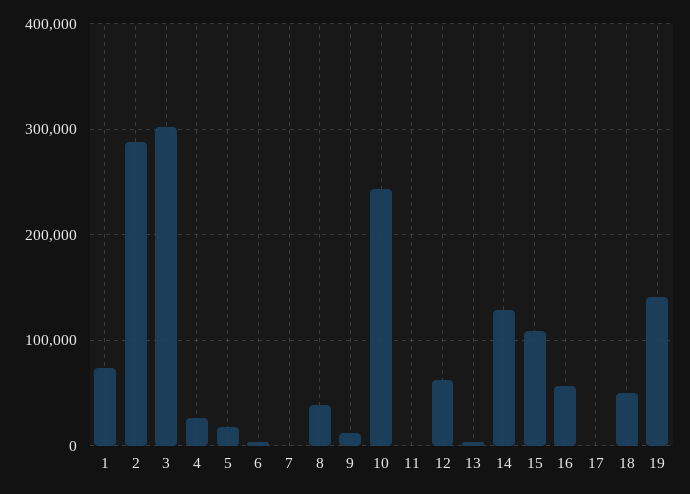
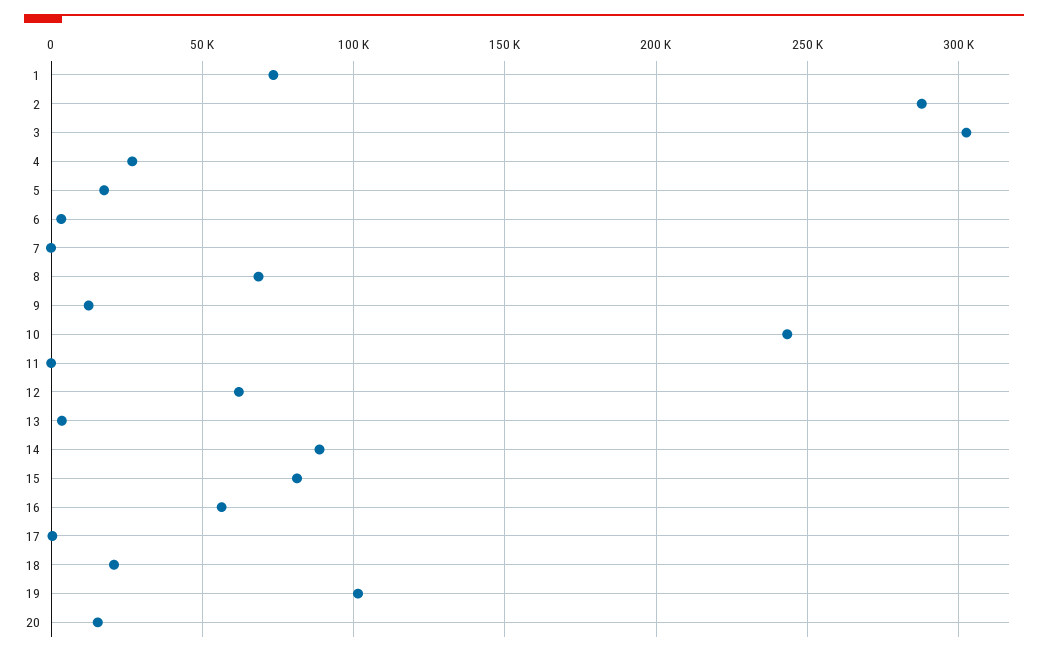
8: 40000 -> 70000
14: 130000 -> 90000
15: 110000 -> 80000
18: 50000 -> 20000
19: 140000 -> 100000
20: none -> 15000

